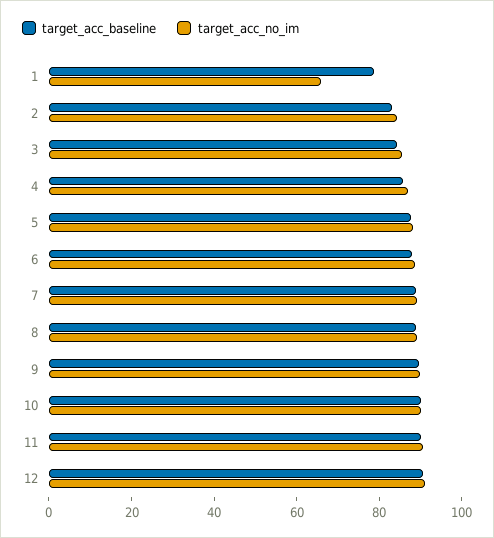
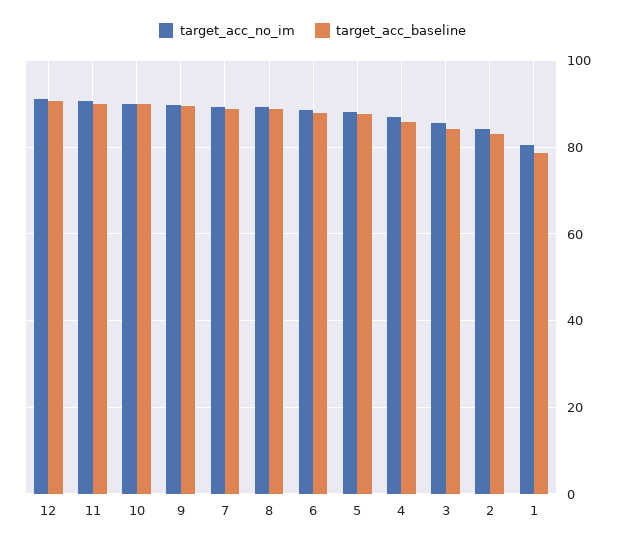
target_acc_no_im, 1: 65 -> 80

